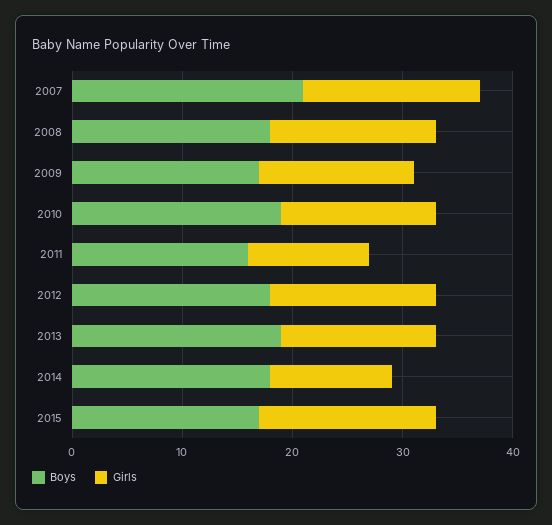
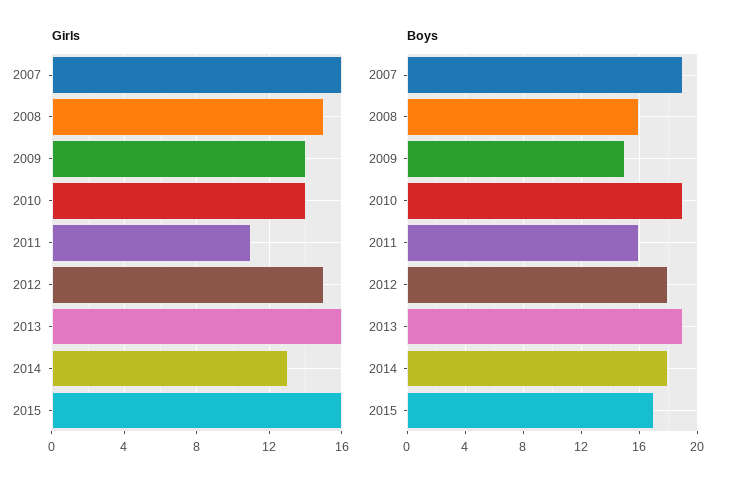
Boys, 2007: 21 -> 19
Boys, 2008: 18 -> 16
Boys, 2009: 17 -> 15
Girls, 2013: 14 -> 16
Girls, 2014: 11 -> 13

